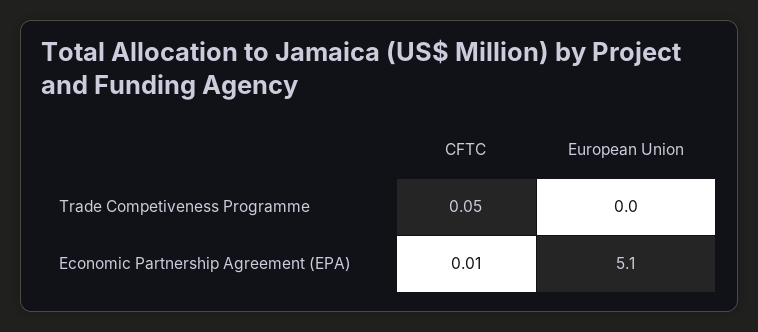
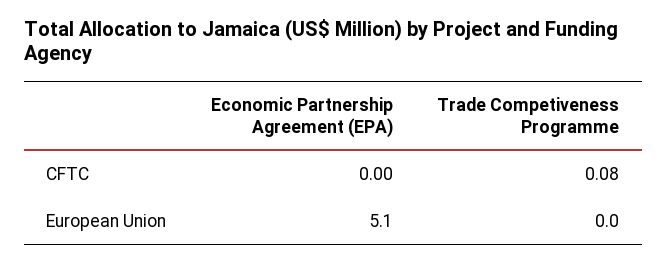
CFTC, Trade Competiveness Programme: 0.05 -> 0.08
CFTC, Economic Partnership Agreement (EPA): 0.01 -> 0

